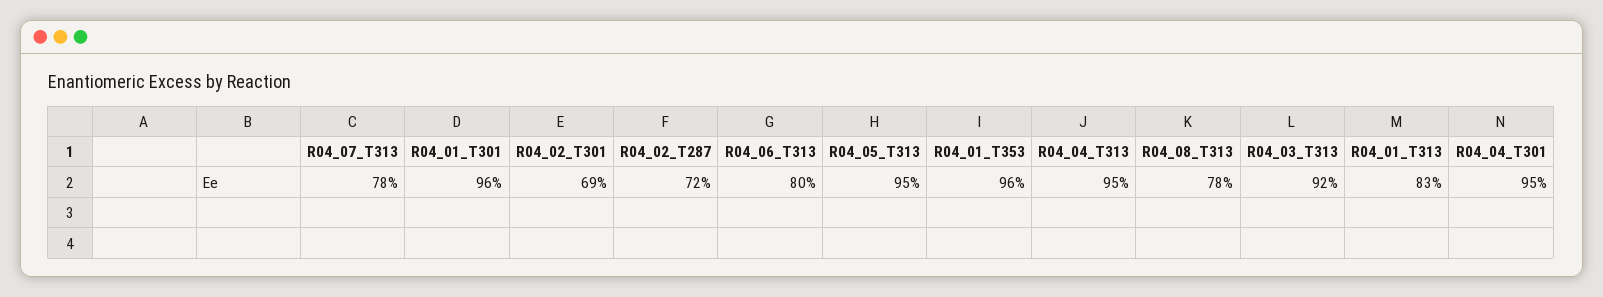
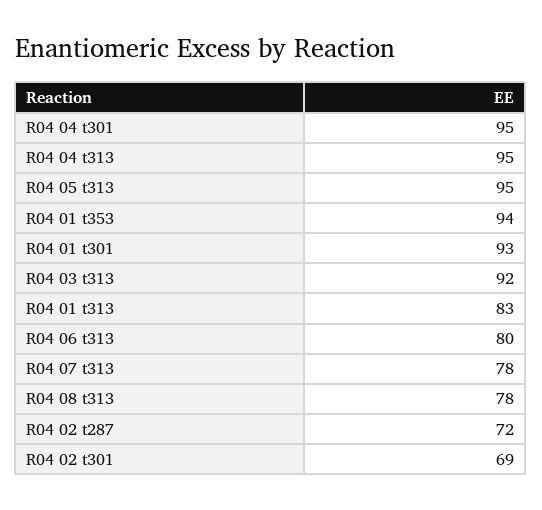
R04_01_T301: 96 -> 93
R04_01_T353: 96 -> 94

